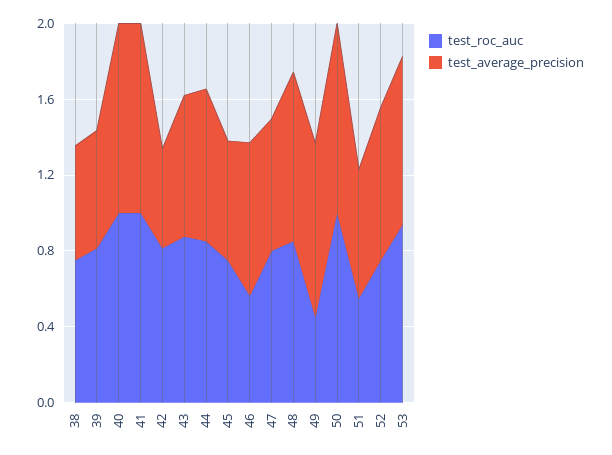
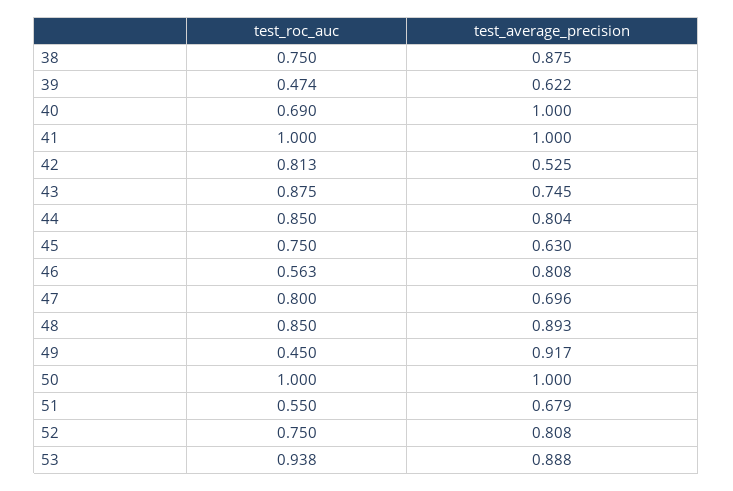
test_average_precision, 38: 0.6 -> 0.875
test_roc_auc, 39: 0.8 -> 0.474
test_roc_auc, 40: 1 -> 0.69

